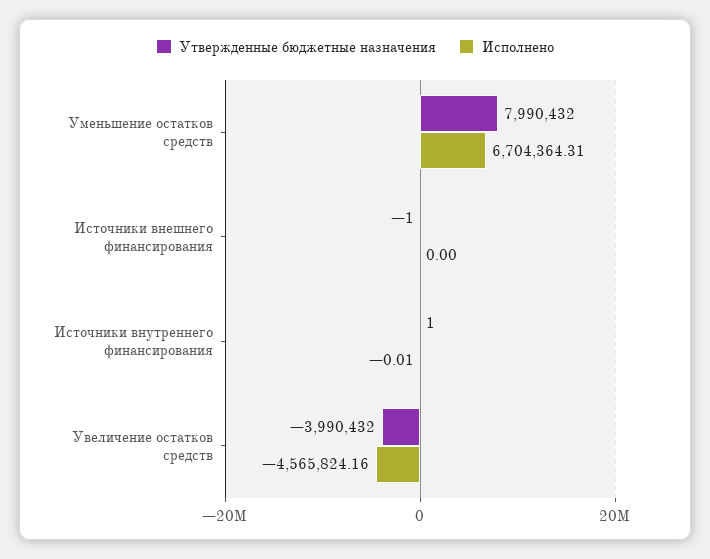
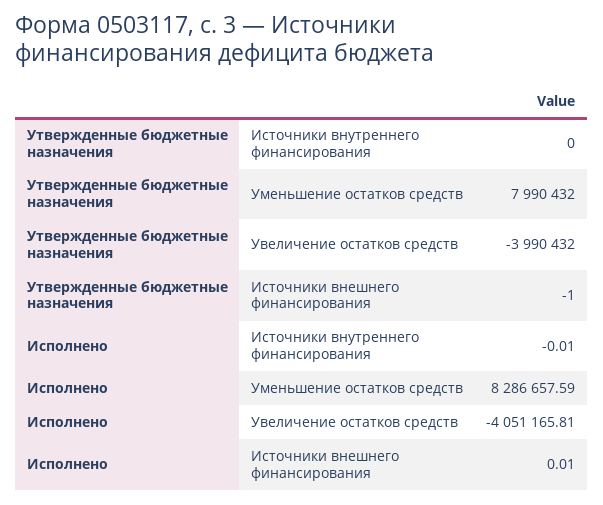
Исполнено, Уменьшение остатков средств: 6704364.31 -> 8286657.59
Исполнено, Источники внешнего финансирования: 0 -> 0.01
Утвержденные бюджетные назначения, Источники внутреннего финансирования: 1 -> 0
Исполнено, Увеличение остатков средств: -4565824.16 -> -4051165.81

